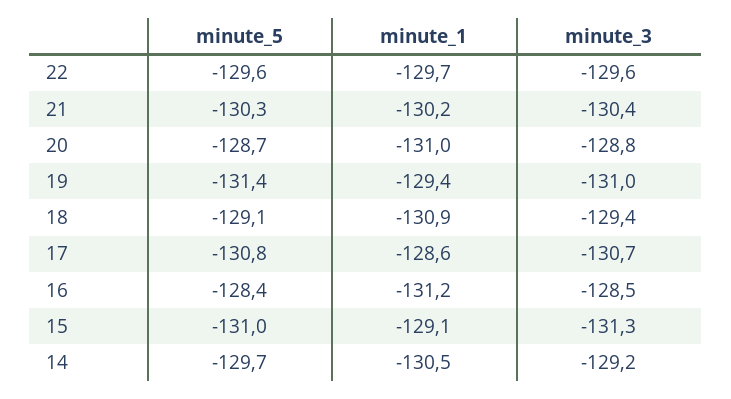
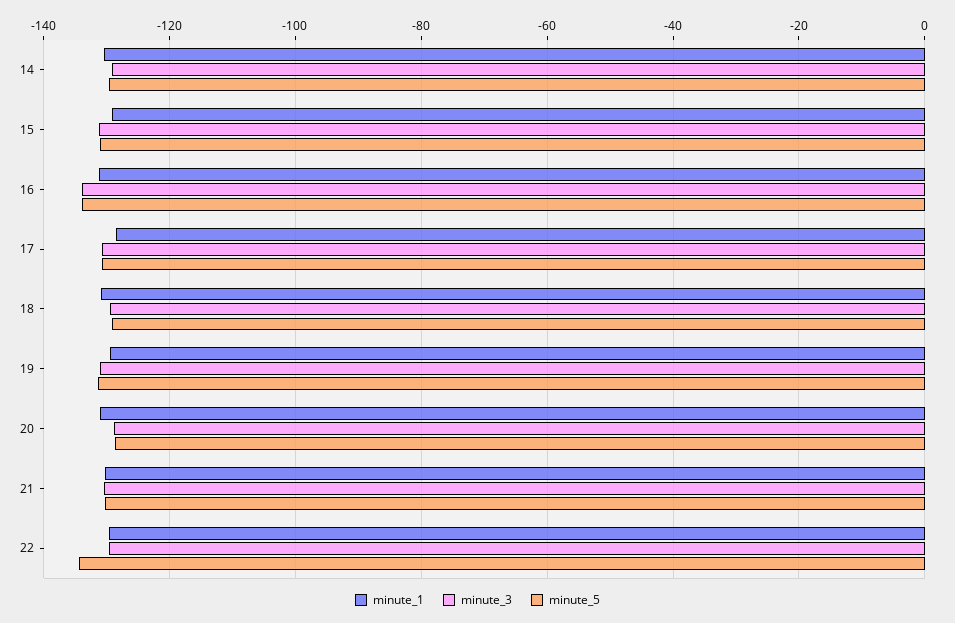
minute_5, 22: -129.6 -> -134
minute_5, 16: -128.4 -> -134
minute_3, 16: -128.5 -> -134

